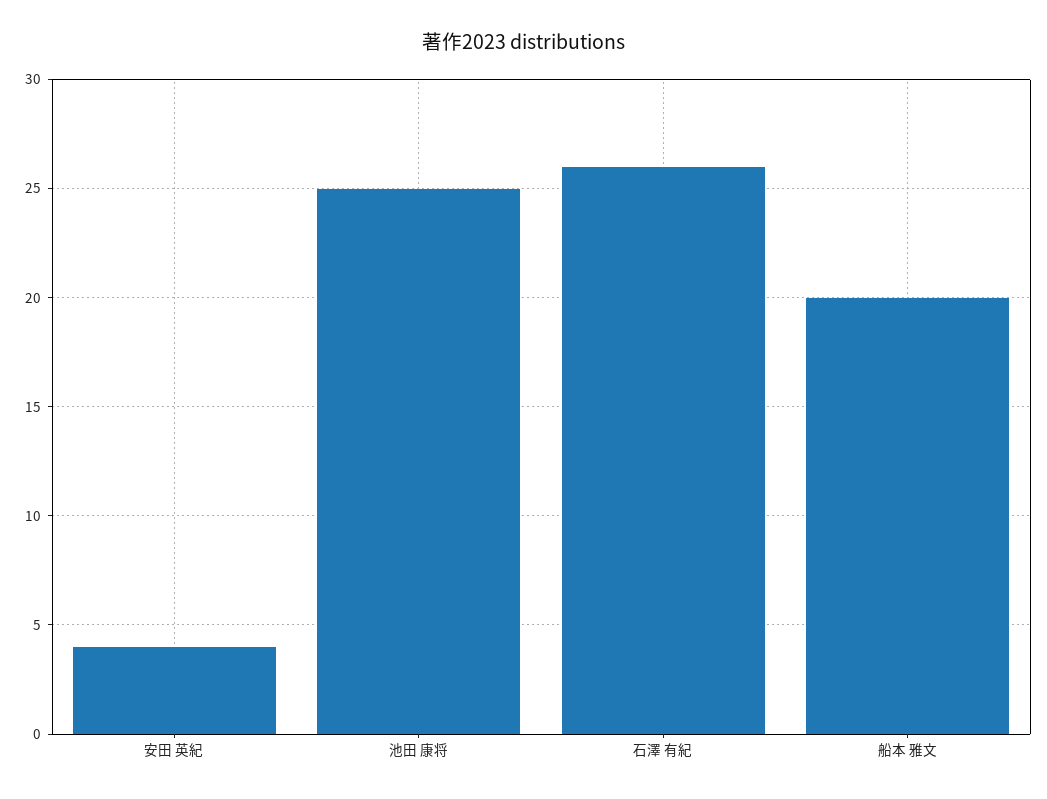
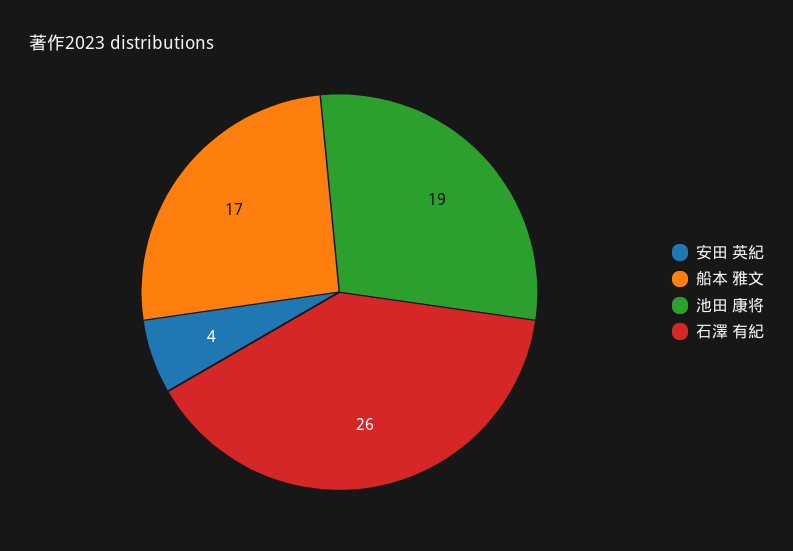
池田 康将: 25 -> 19
船本 雅文: 20 -> 17

